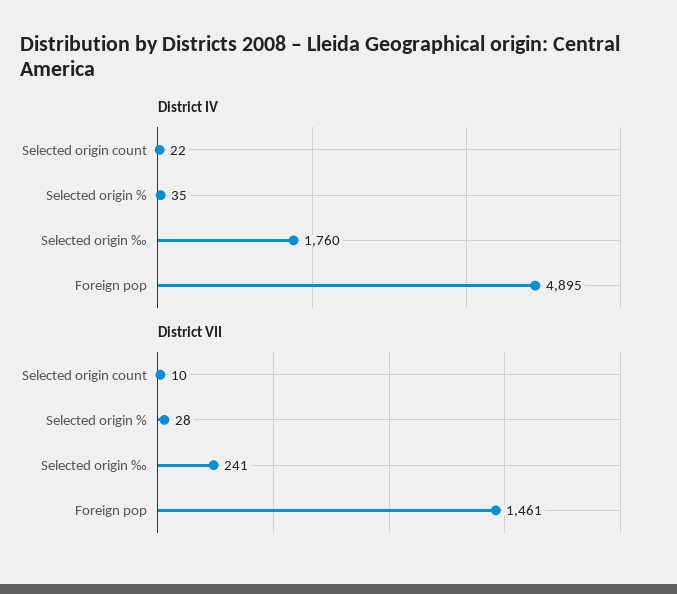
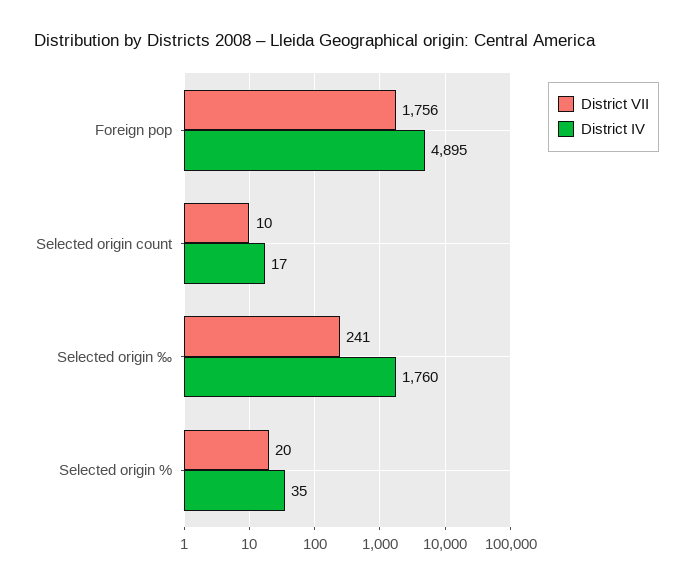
District IV, Selected origin count: 22 -> 17
District VII, Selected origin %: 28 -> 20
District VII, Foreign pop: 1461 -> 1756

